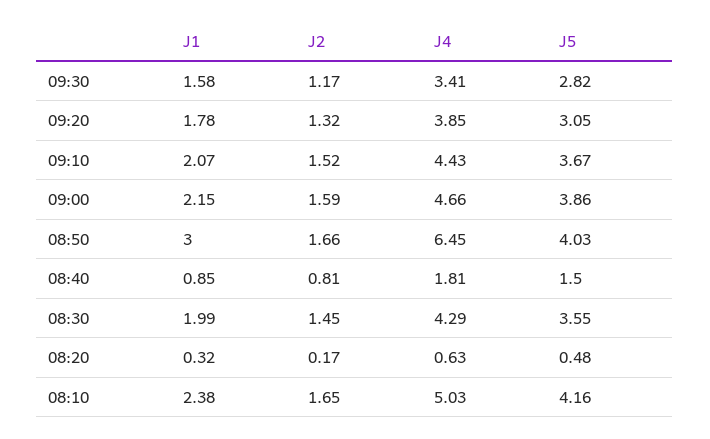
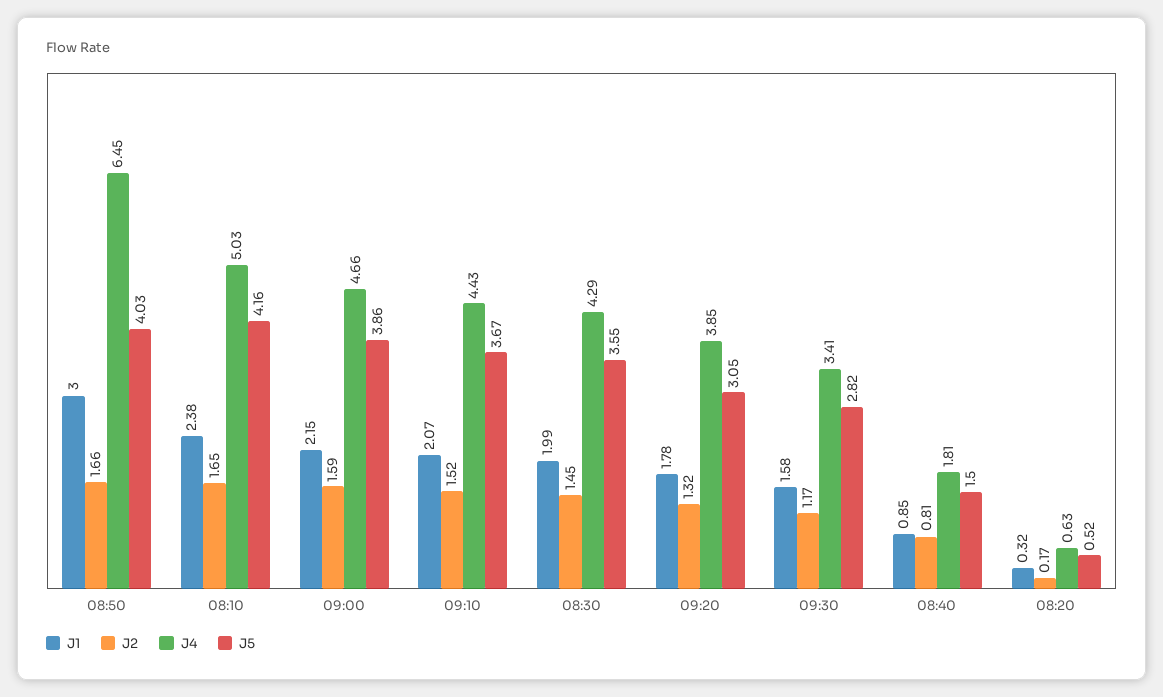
J5, 08:20: 0.48 -> 0.52

